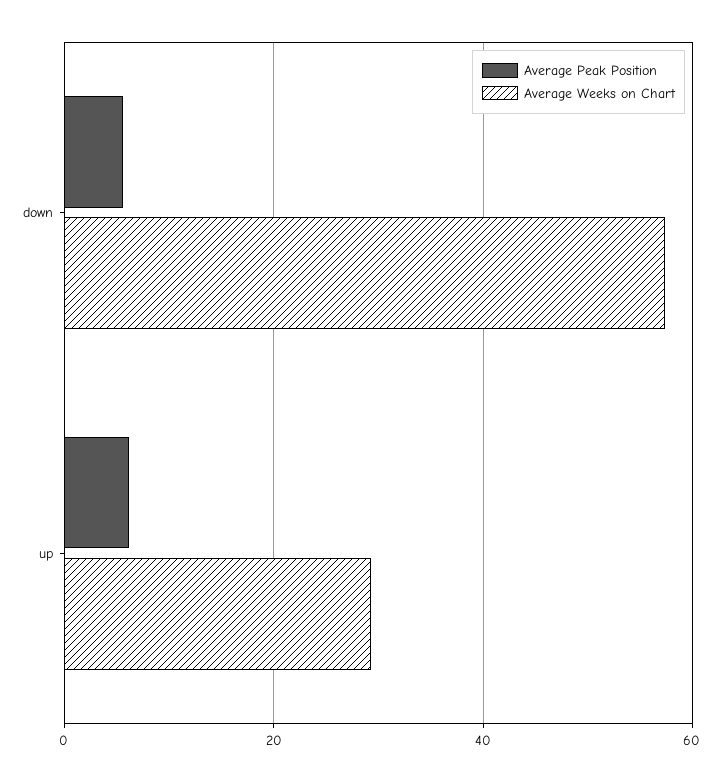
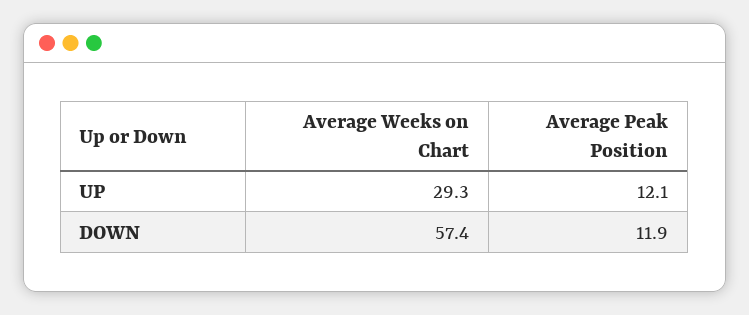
Average Peak Position, down: 6 -> 11.9
Average Peak Position, up: 6 -> 12.1

